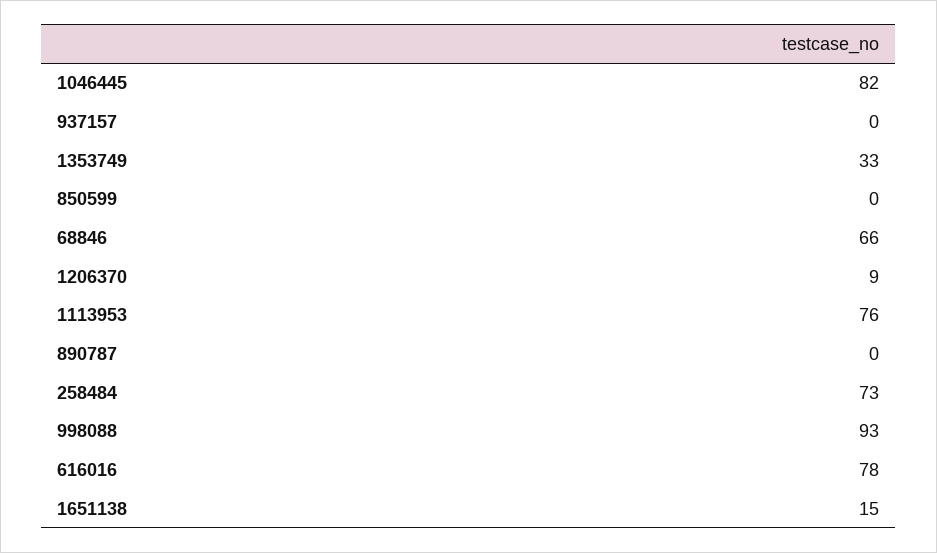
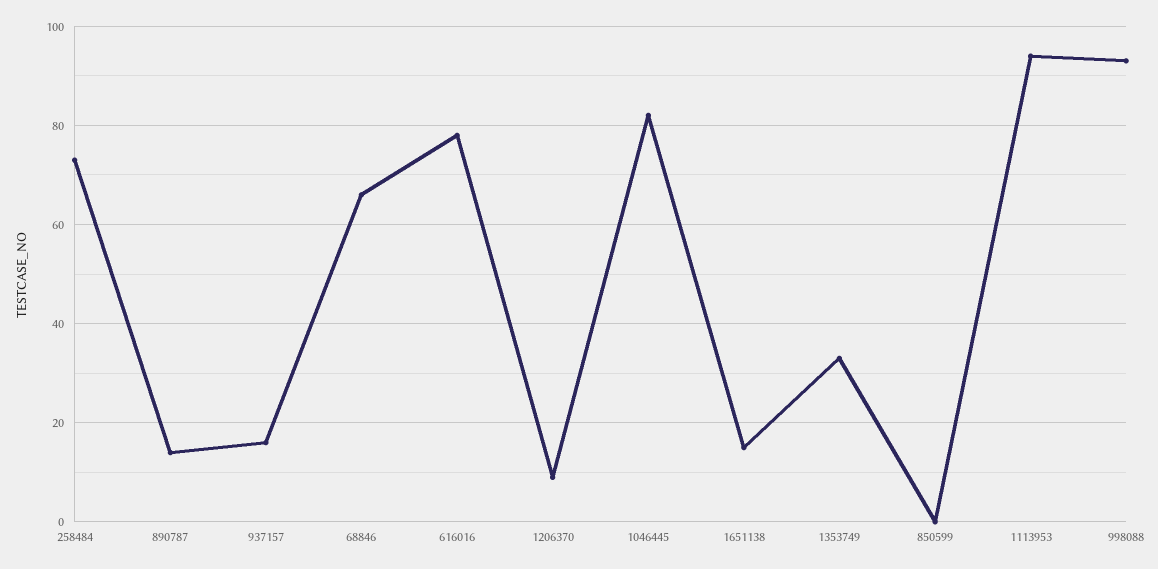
937157: 0 -> 15
1113953: 76 -> 95
890787: 0 -> 15

